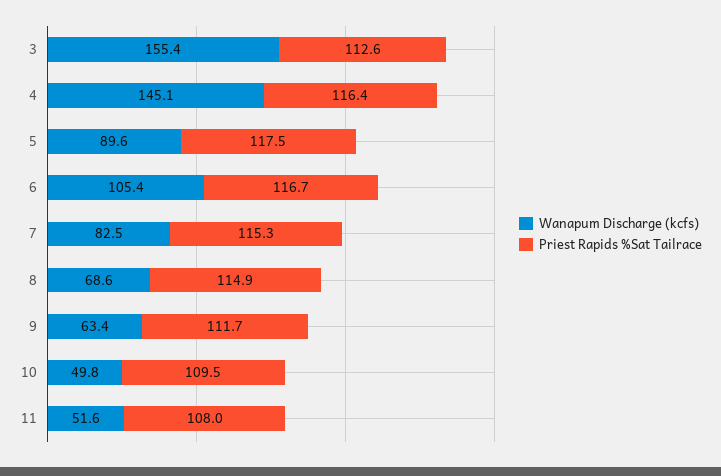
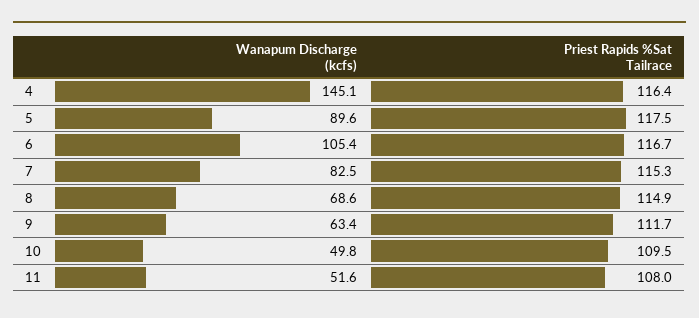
Wanapum Discharge (kcfs), 3: 155.4 -> none
Priest Rapids %Sat Tailrace, 3: 112.6 -> none

